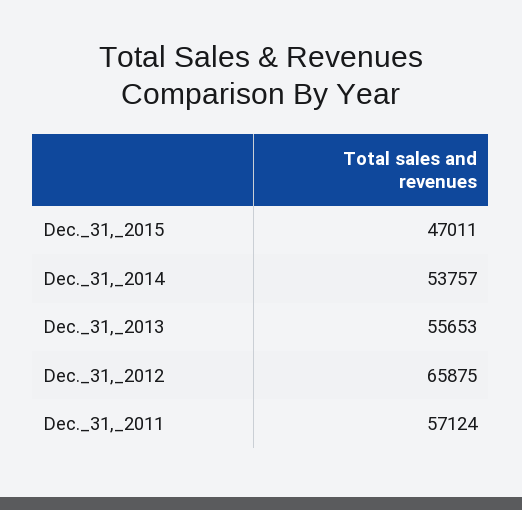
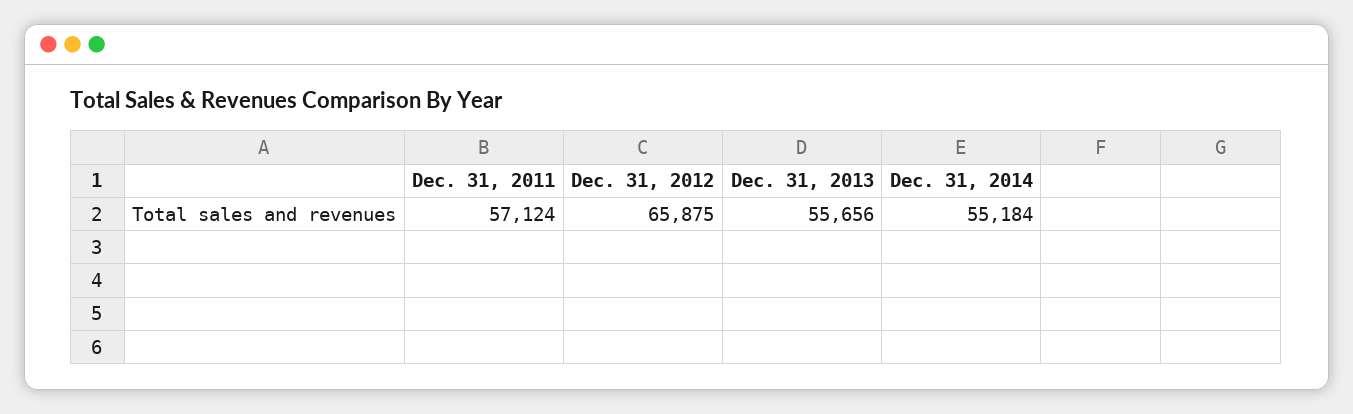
Dec._31,_2015: 47011 -> none
Dec._31,_2014: 53757 -> 55184
Dec._31,_2013: 55653 -> 55656

